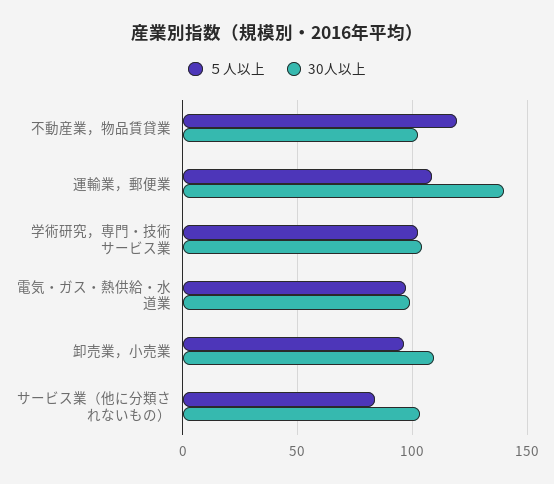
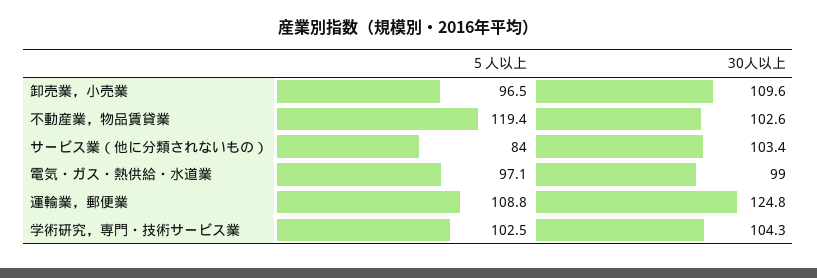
30人以上, 運輸業，郵便業: 140 -> 124.8

